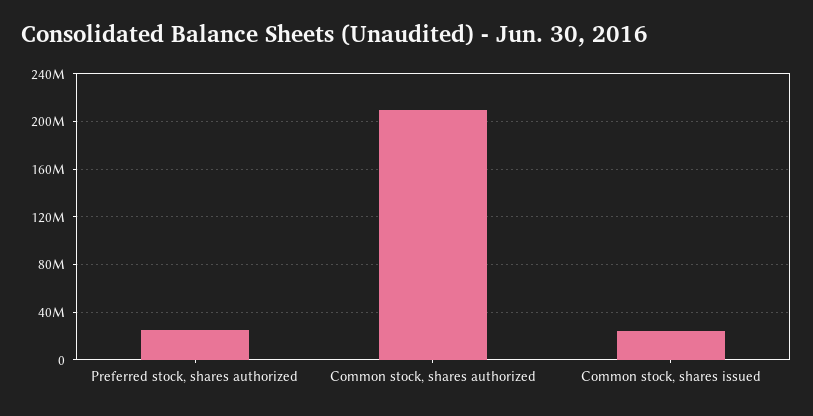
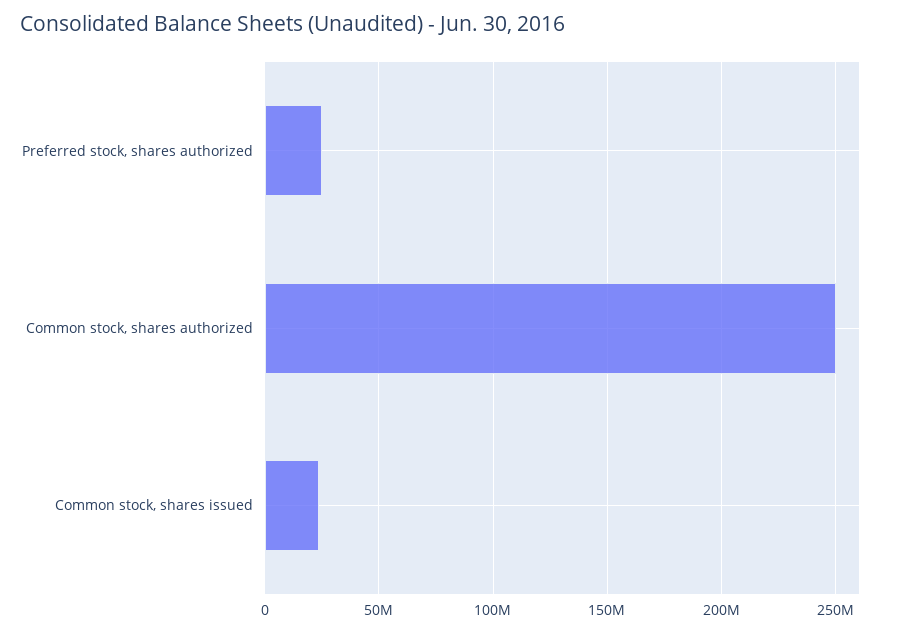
Common stock, shares authorized: 210000000 -> 250000000

